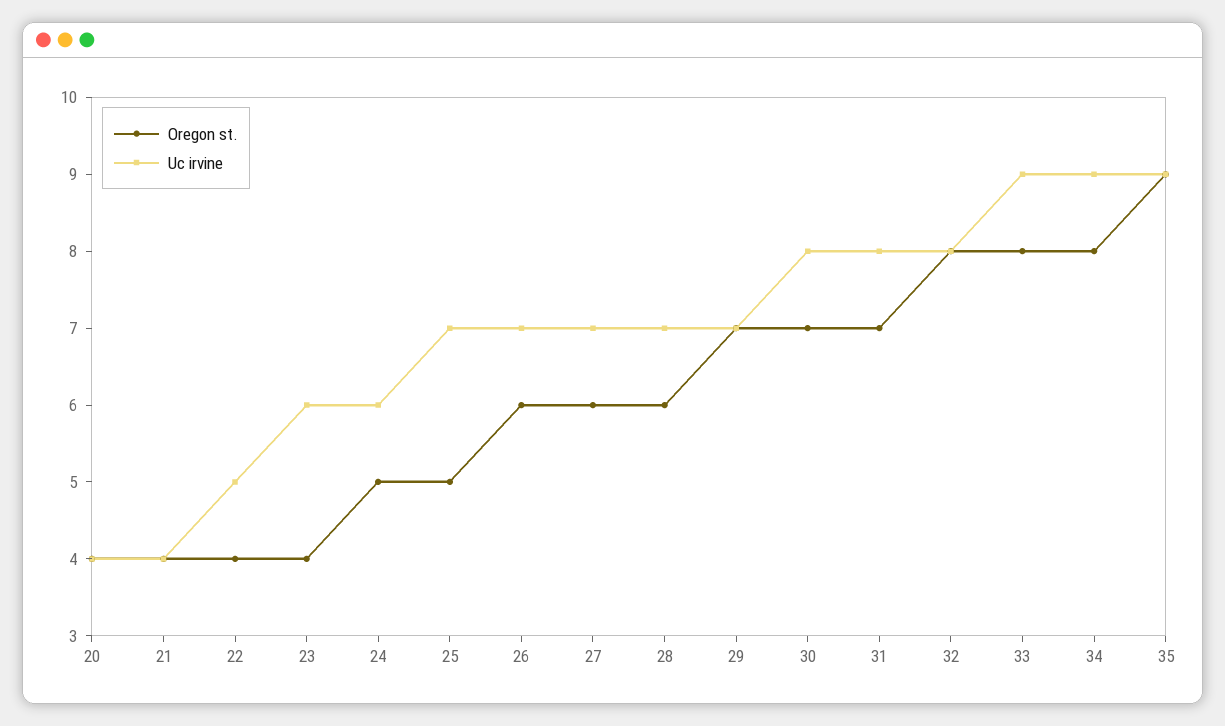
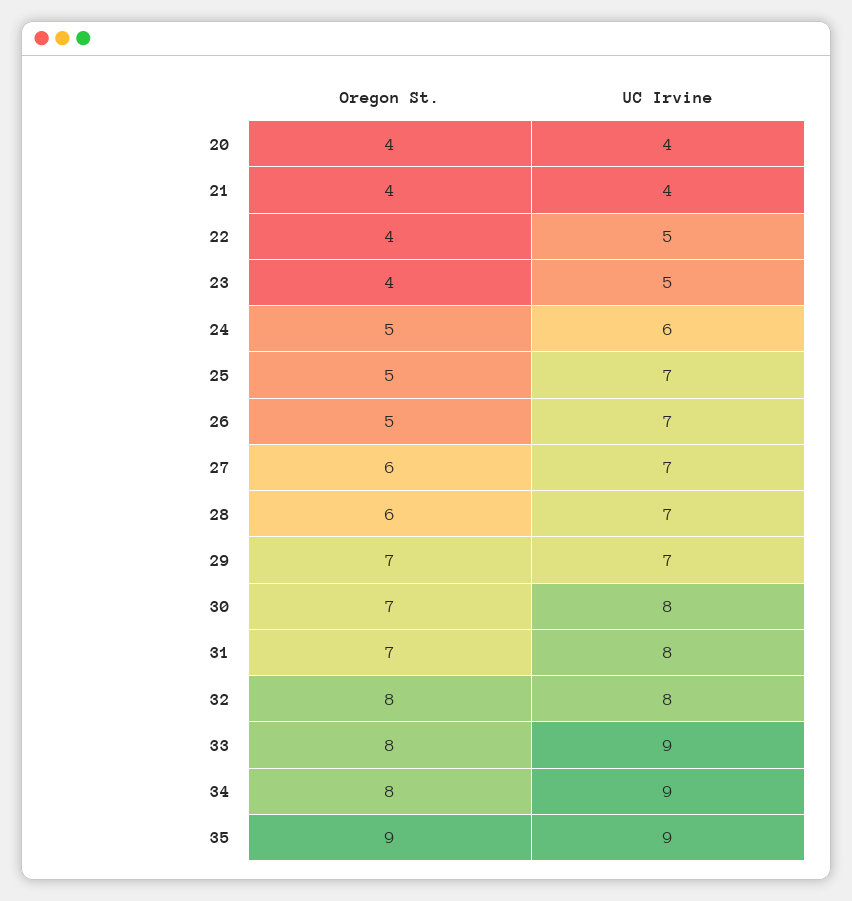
Uc irvine, 23: 6 -> 5
Oregon st., 26: 6 -> 5

